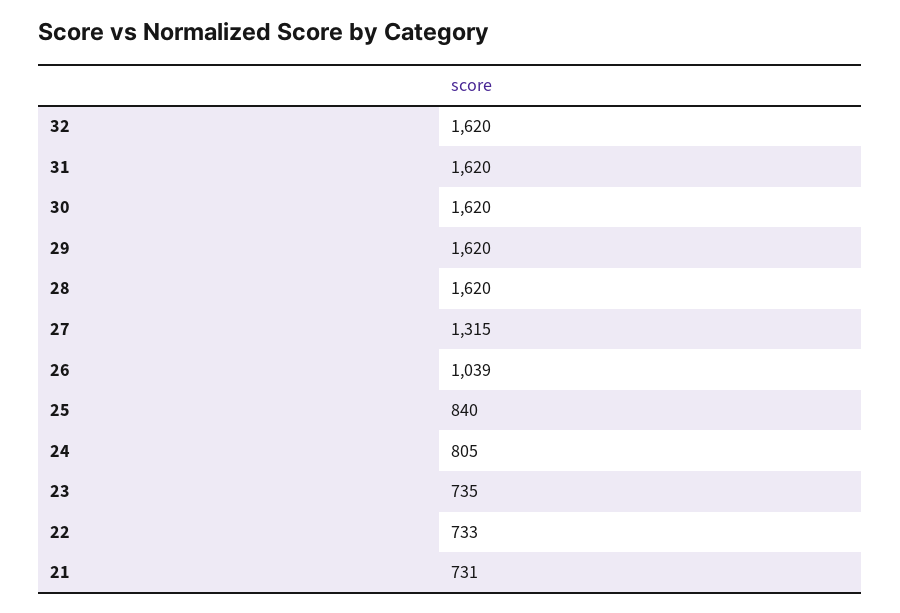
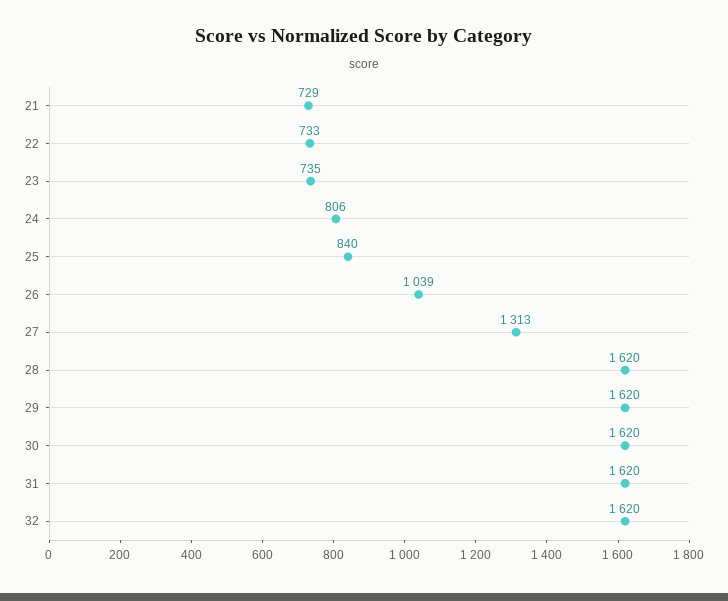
27: 1315 -> 1313
24: 805 -> 806
21: 731 -> 729

